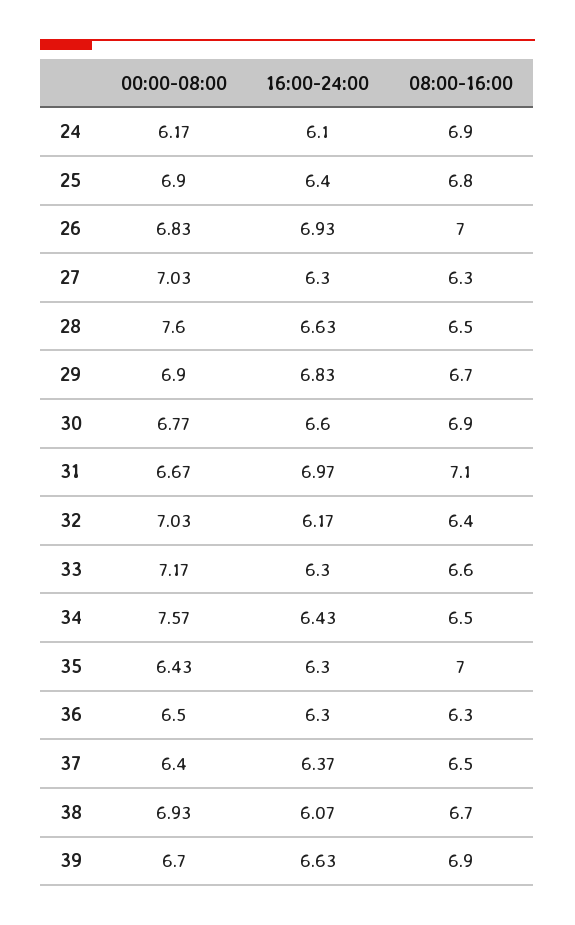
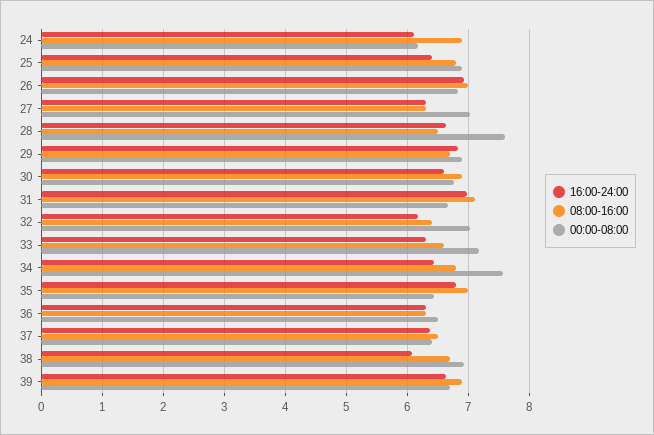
08:00-16:00, 34: 6.5 -> 6.8
16:00-24:00, 35: 6.3 -> 6.8

